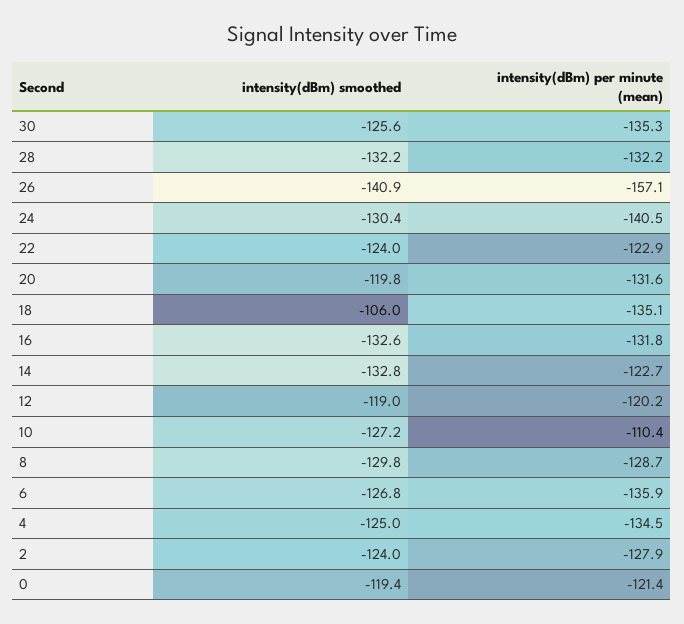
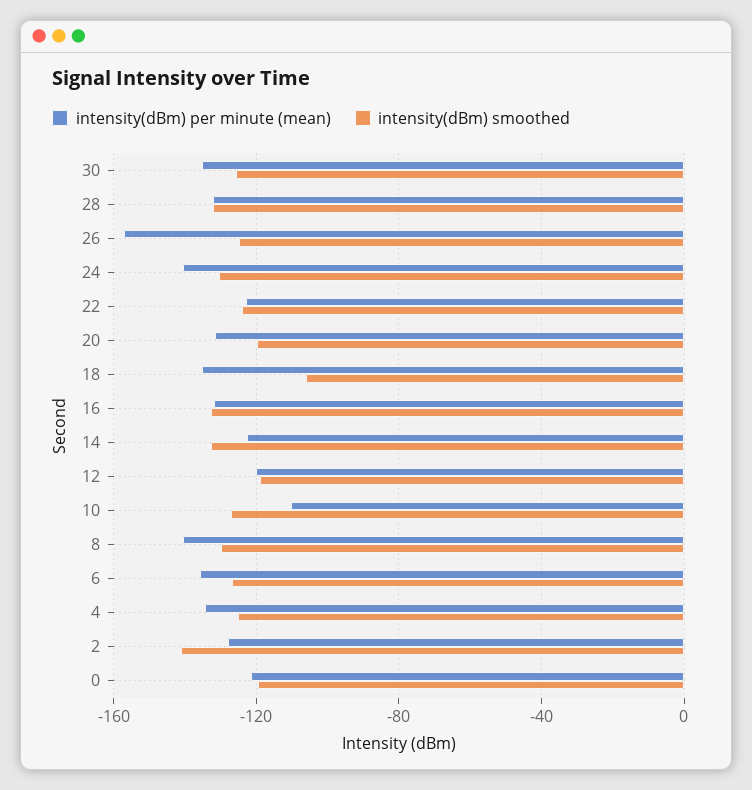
intensity(dBm) smoothed, 26: -140.9 -> -125
intensity(dBm) per minute (mean), 8: -128.7 -> -140
intensity(dBm) smoothed, 2: -124 -> -140

